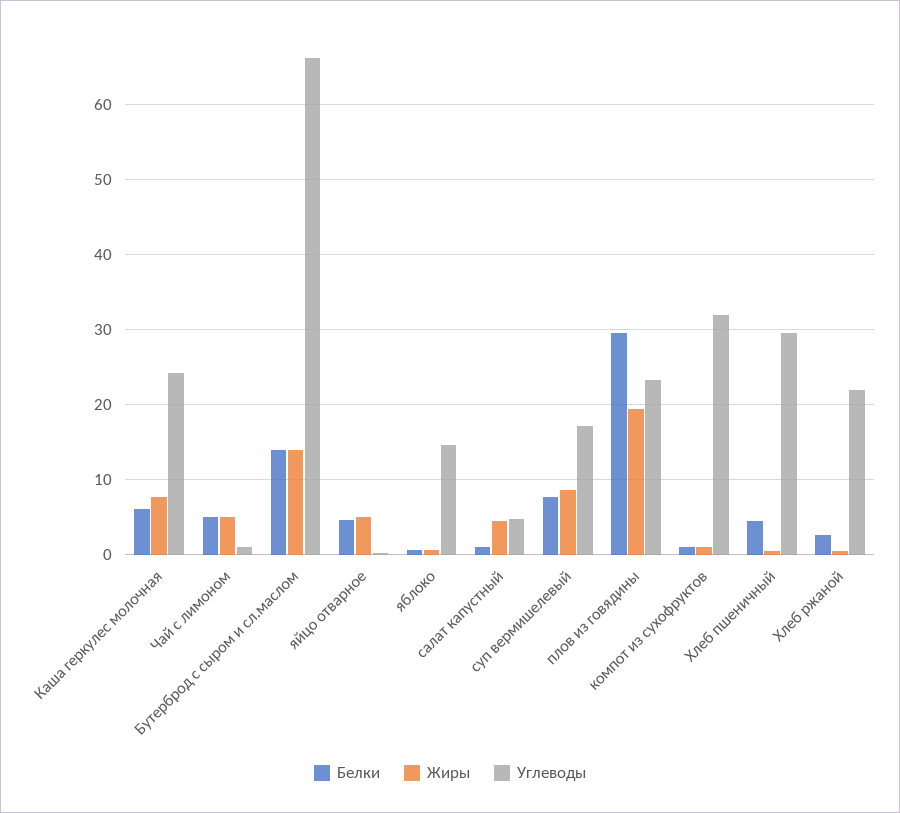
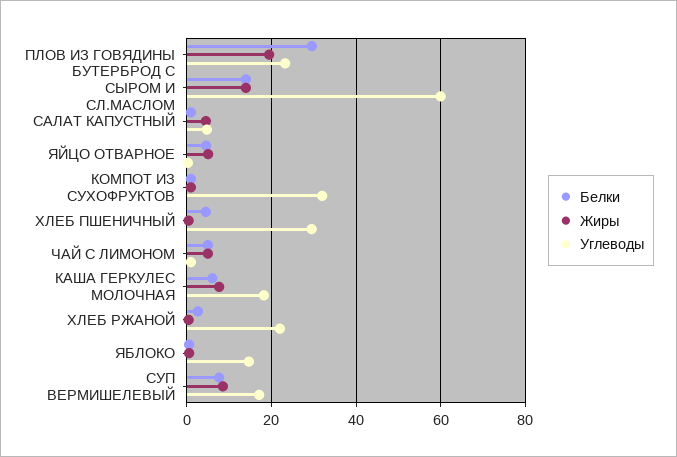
Углеводы, Каша геркулес молочная: 24 -> 18
Углеводы, Бутерброд с сыром и сл.маслом: 66 -> 60

